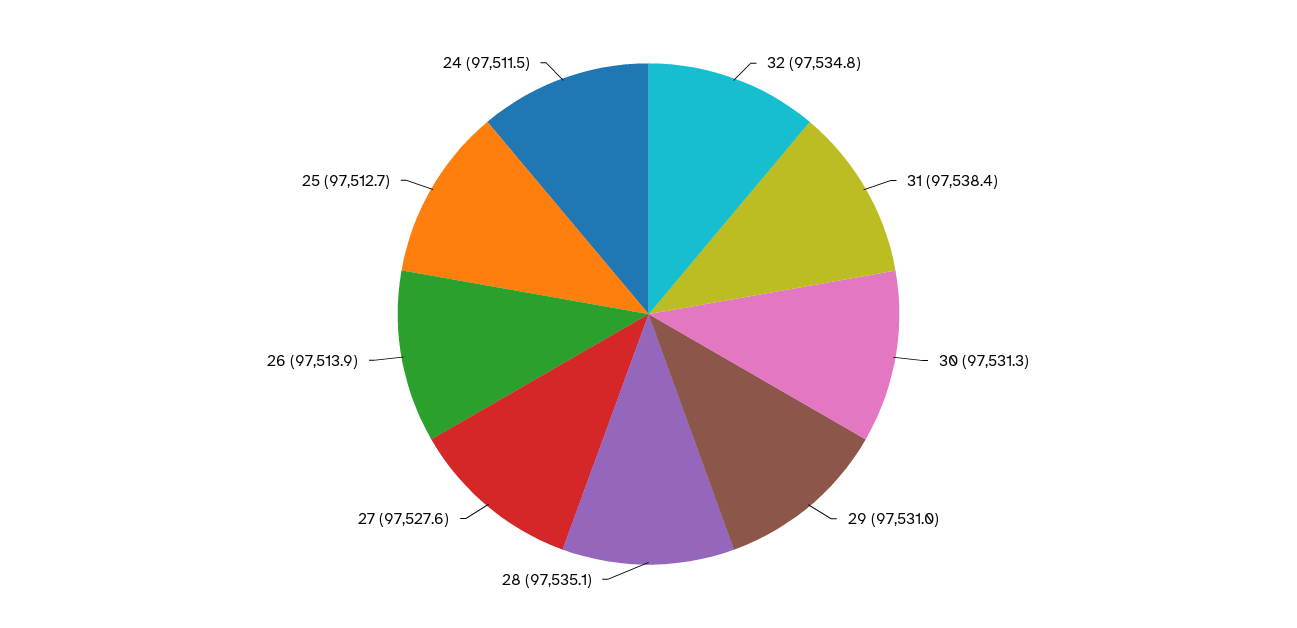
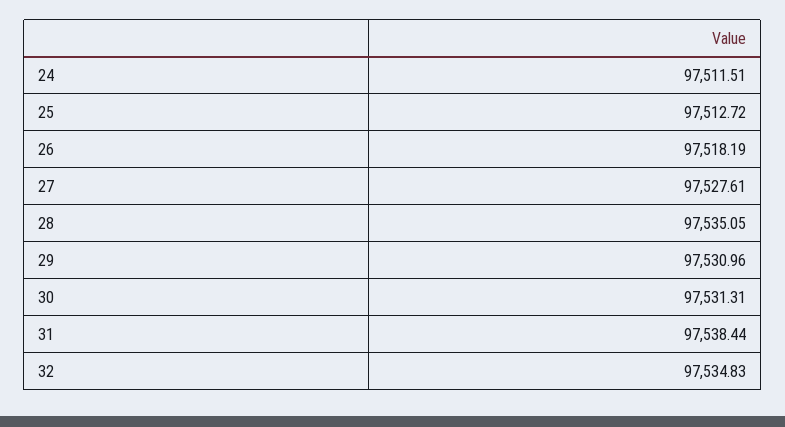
26: 97513.9 -> 97518.19

